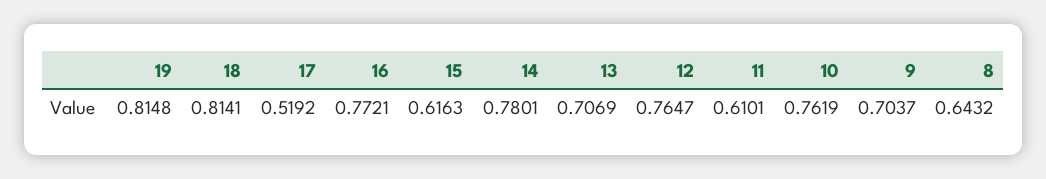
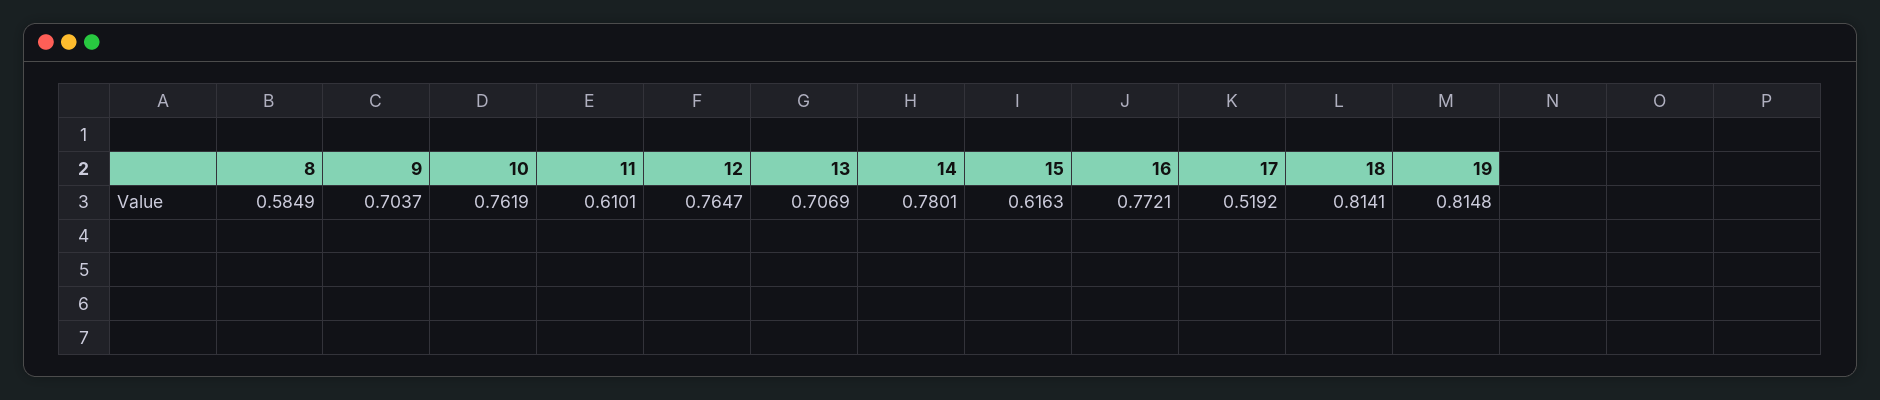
8: 0.6432 -> 0.5849

